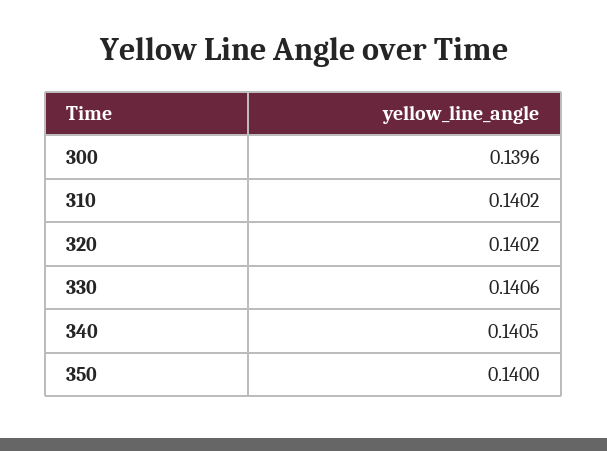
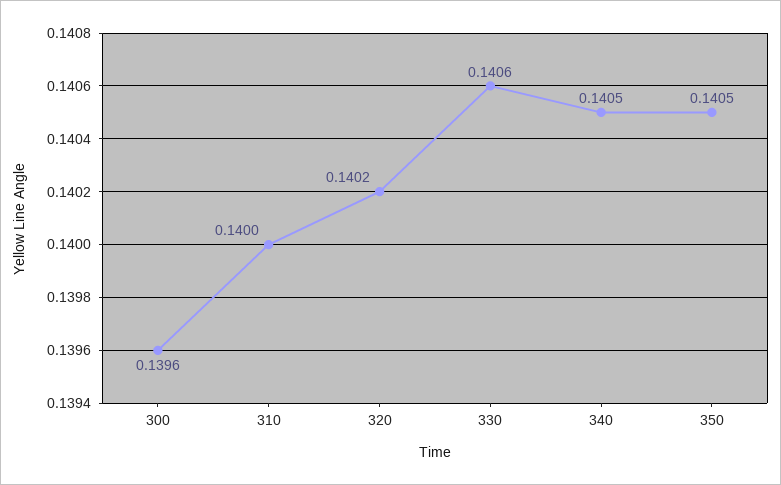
310: 0.1402 -> 0.14
350: 0.14 -> 0.1405

